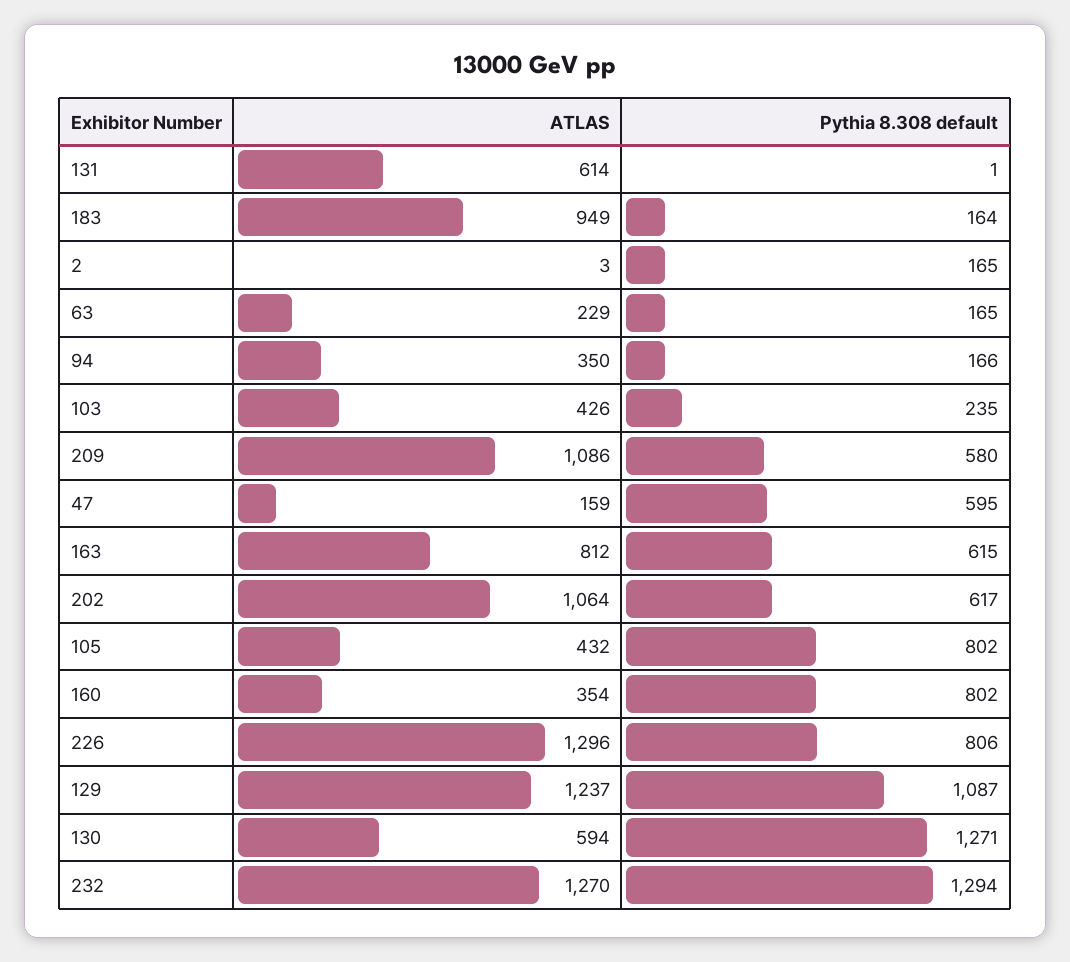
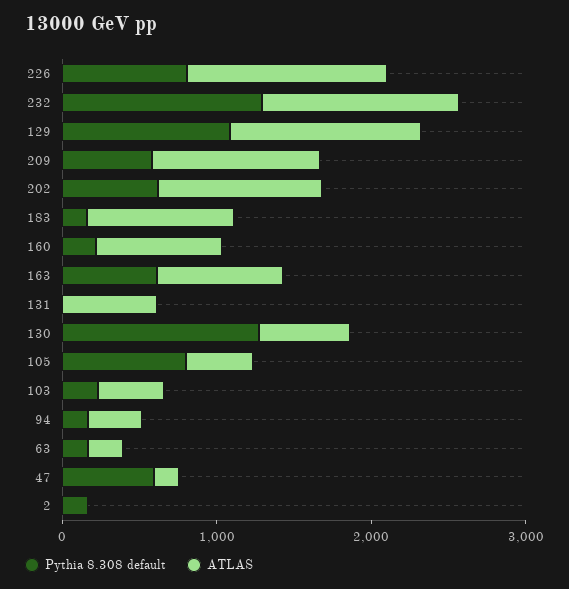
ATLAS, 160: 354 -> 800
Pythia 8.308 default, 160: 802 -> 200

